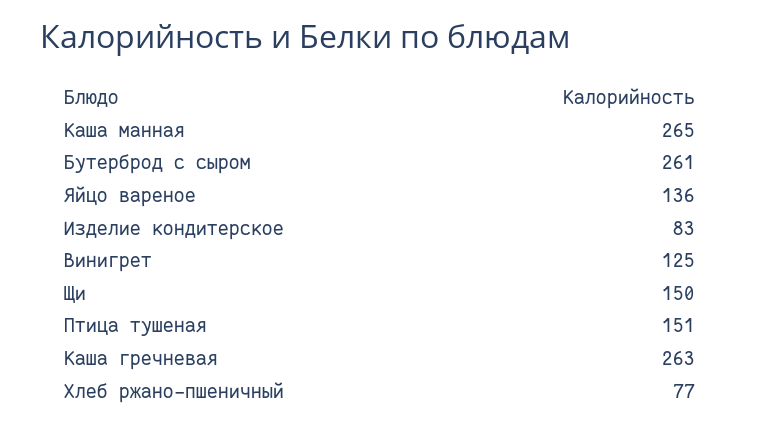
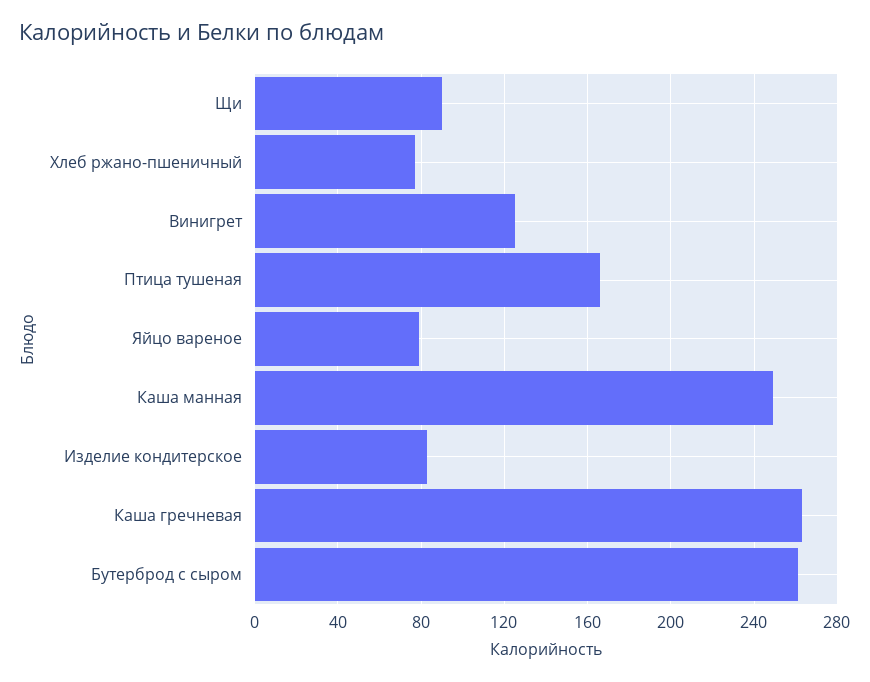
Каша манная: 265 -> 250
Яйцо вареное: 136 -> 80
Щи: 150 -> 90
Птица тушеная: 151 -> 165

